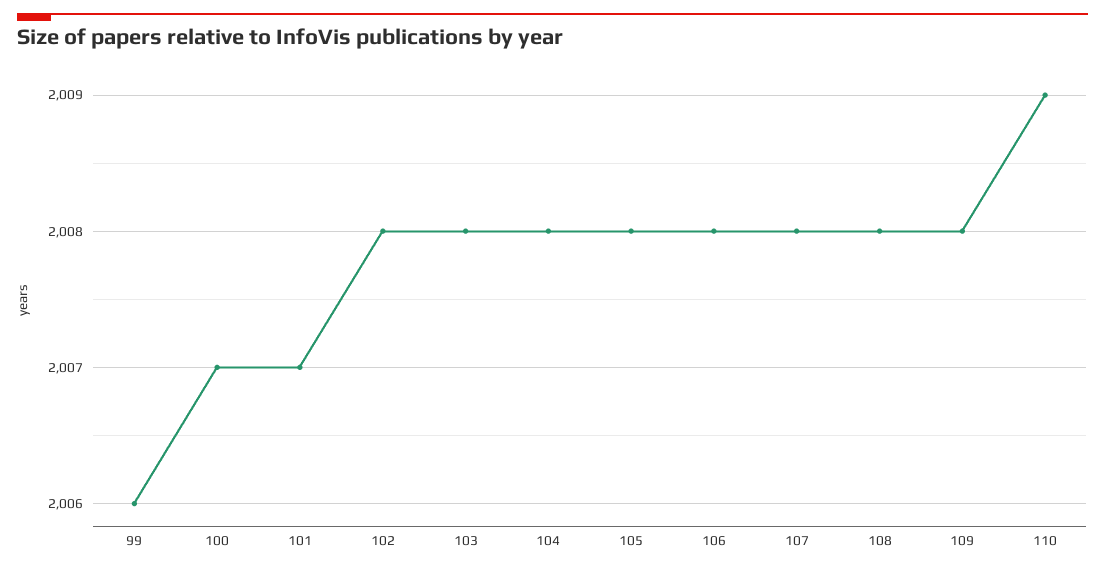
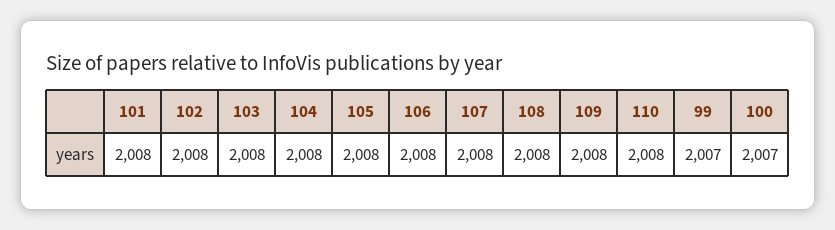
99: 2006 -> 2007
101: 2007 -> 2008
110: 2009 -> 2008

